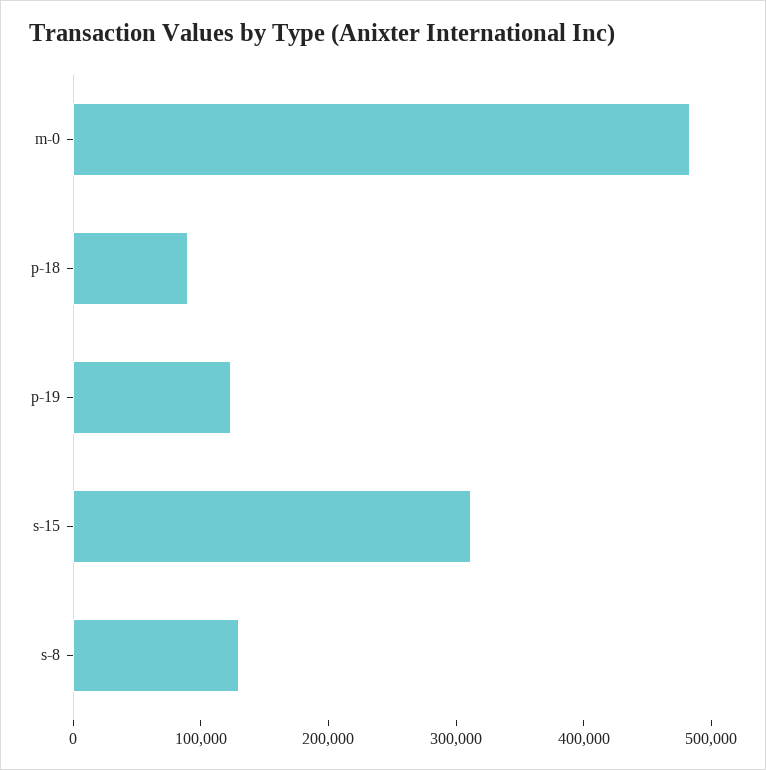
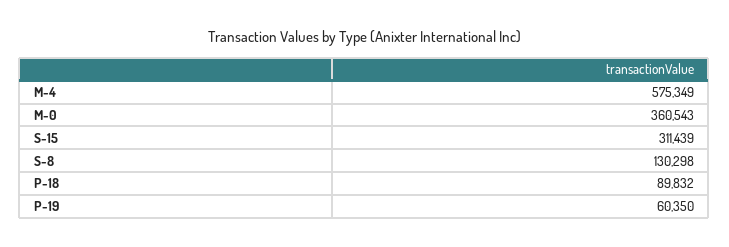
m-0: 480000 -> 360543
p-19: 120000 -> 60350
M-4: none -> 575349

